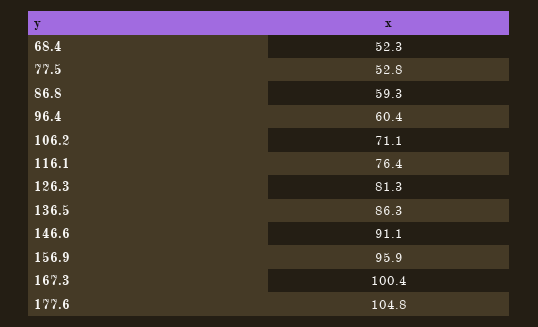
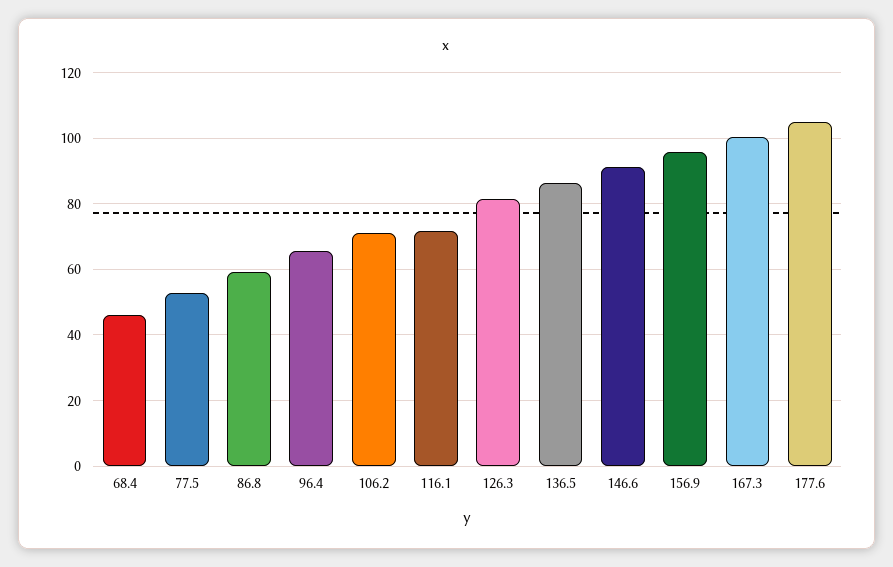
68.4: 52.3 -> 46
96.4: 60.4 -> 66
116.1: 76.4 -> 72

